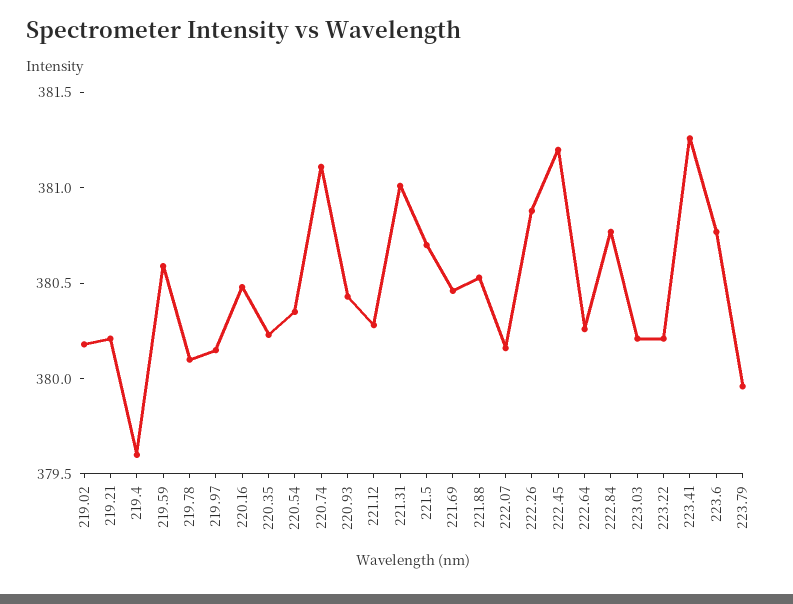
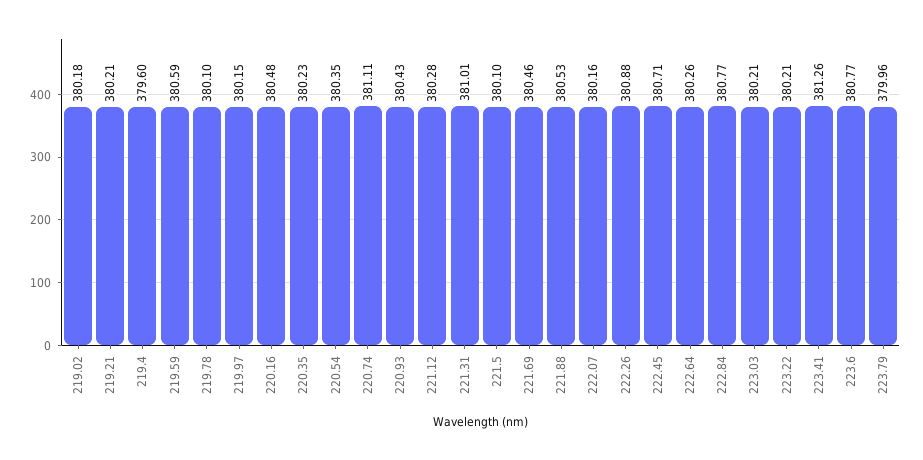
221.5: 380.7 -> 380.1
222.45: 381.2 -> 380.71

